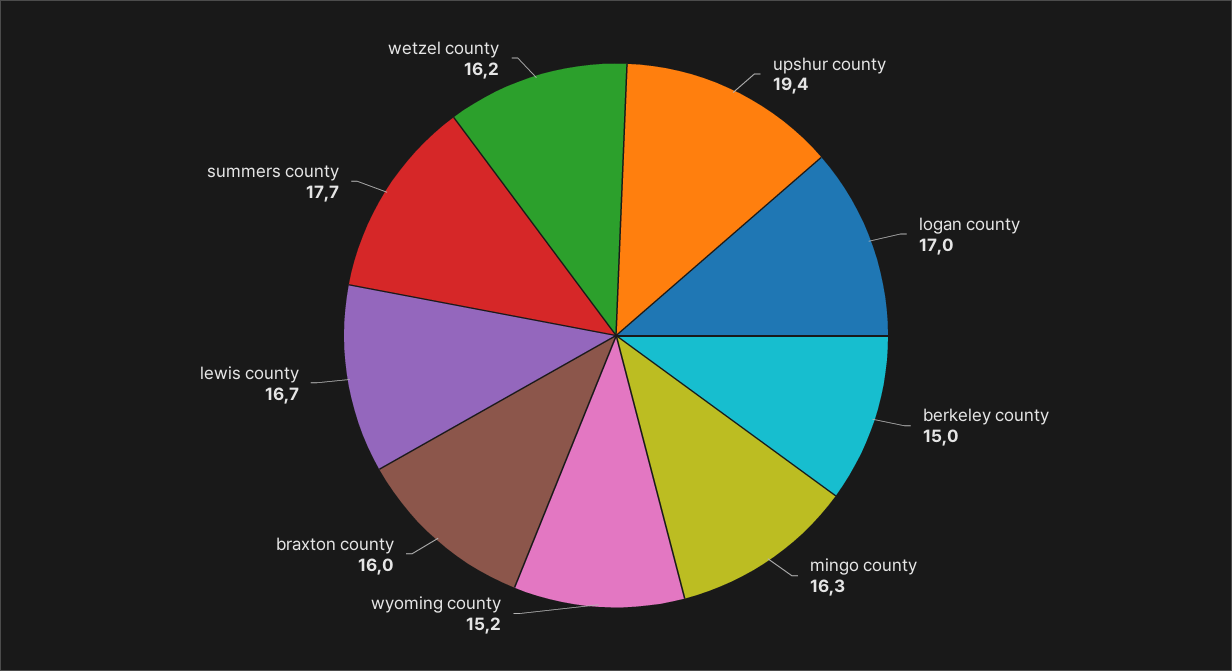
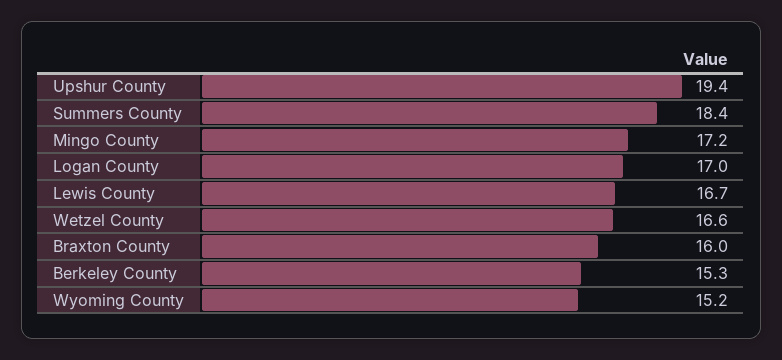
berkeley county: 15 -> 15.3
mingo county: 16.3 -> 17.2
summers county: 17.7 -> 18.4
wetzel county: 16.2 -> 16.6

